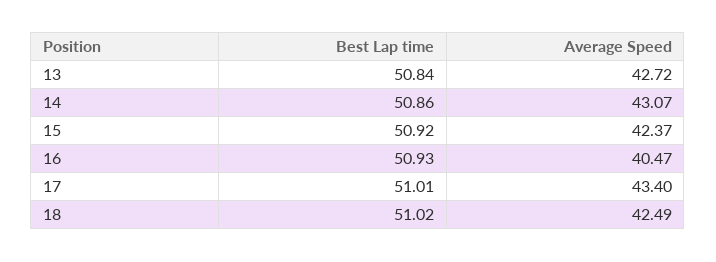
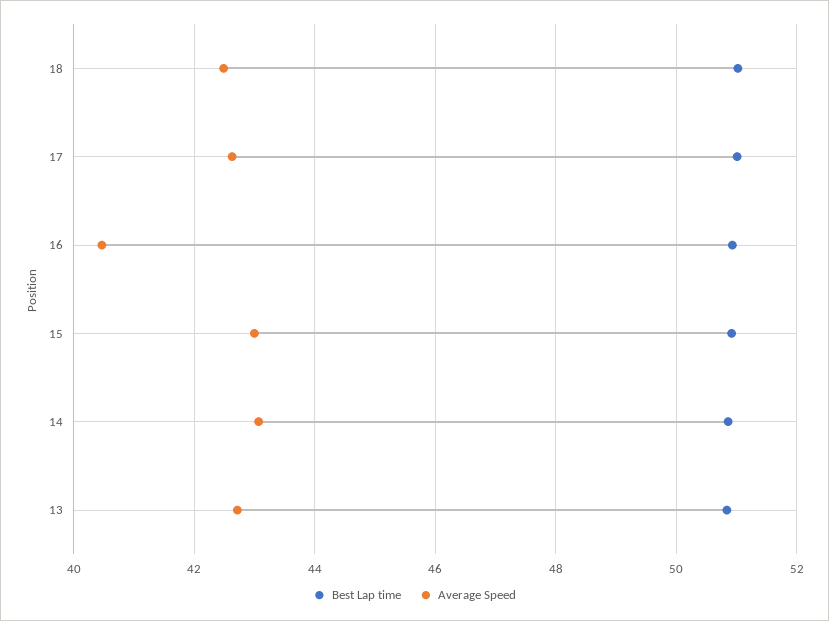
Average Speed, 15: 42.37 -> 43
Average Speed, 17: 43.4 -> 42.6

